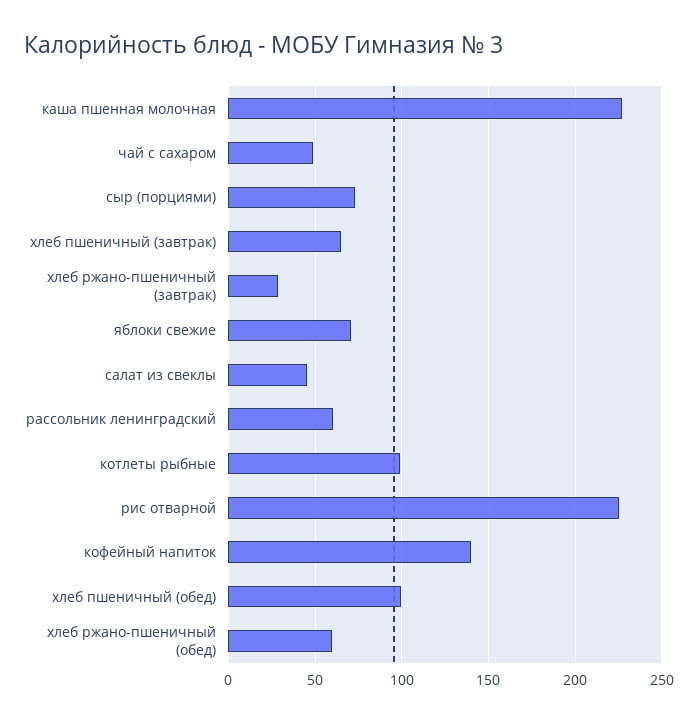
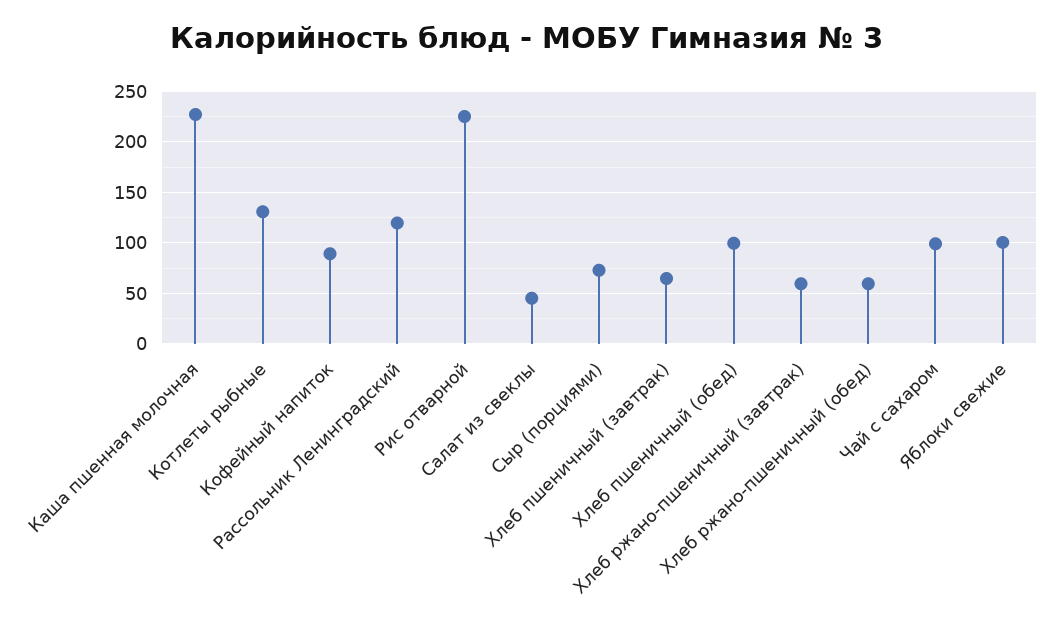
чай с сахаром: 50 -> 100
хлеб ржано-пшеничный (завтрак): 30 -> 60
яблоки свежие: 70 -> 100
рассольник ленинградский: 60 -> 120
котлеты рыбные: 100 -> 130
кофейный напиток: 140 -> 90

